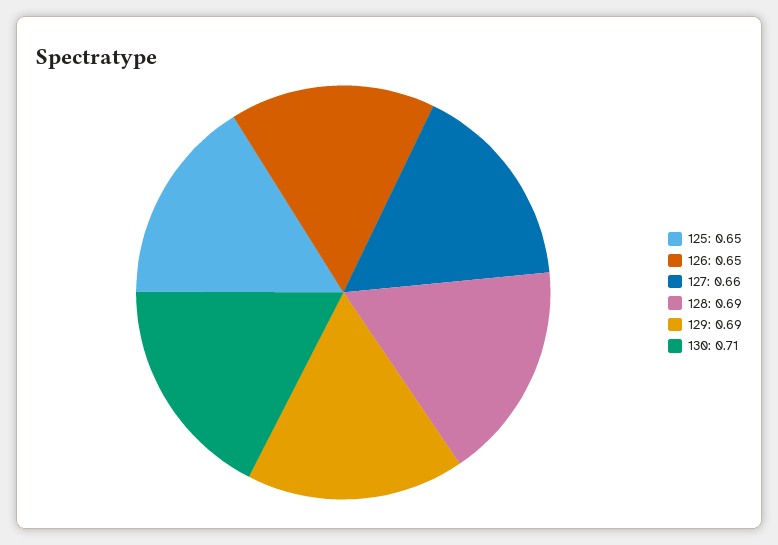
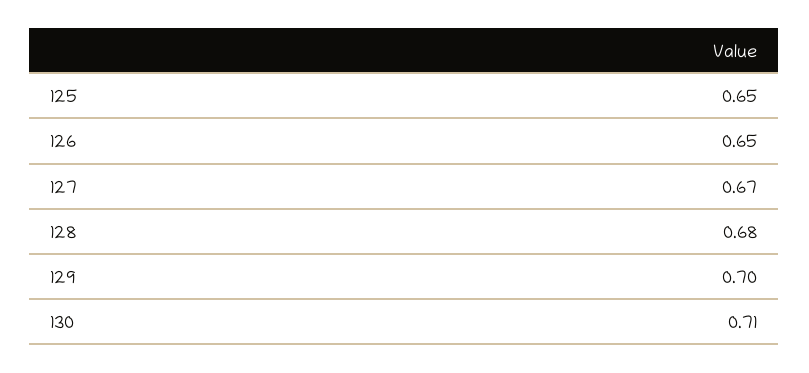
127: 0.66 -> 0.67
128: 0.69 -> 0.68
129: 0.69 -> 0.7

